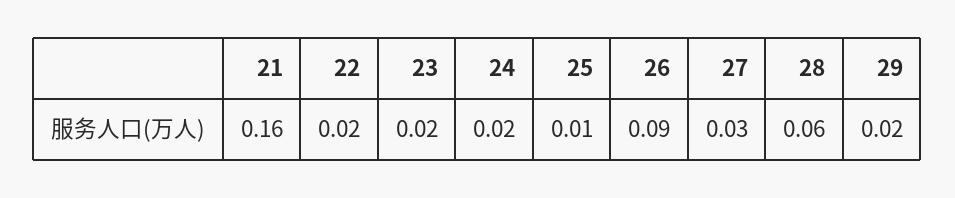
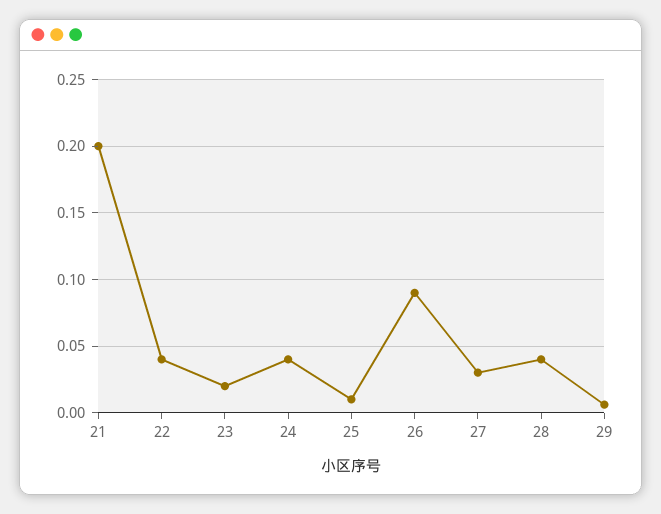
21: 0.16 -> 0.2
22: 0.02 -> 0.04
24: 0.02 -> 0.04
28: 0.06 -> 0.04
29: 0.02 -> 0.005

